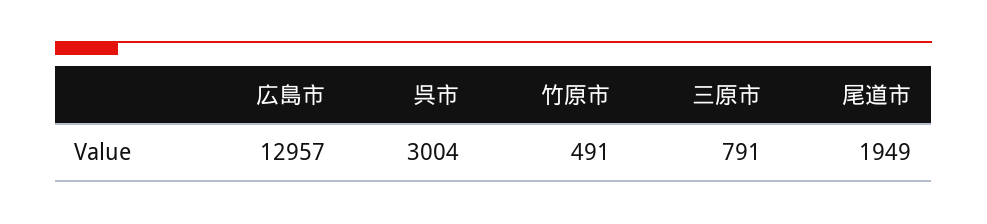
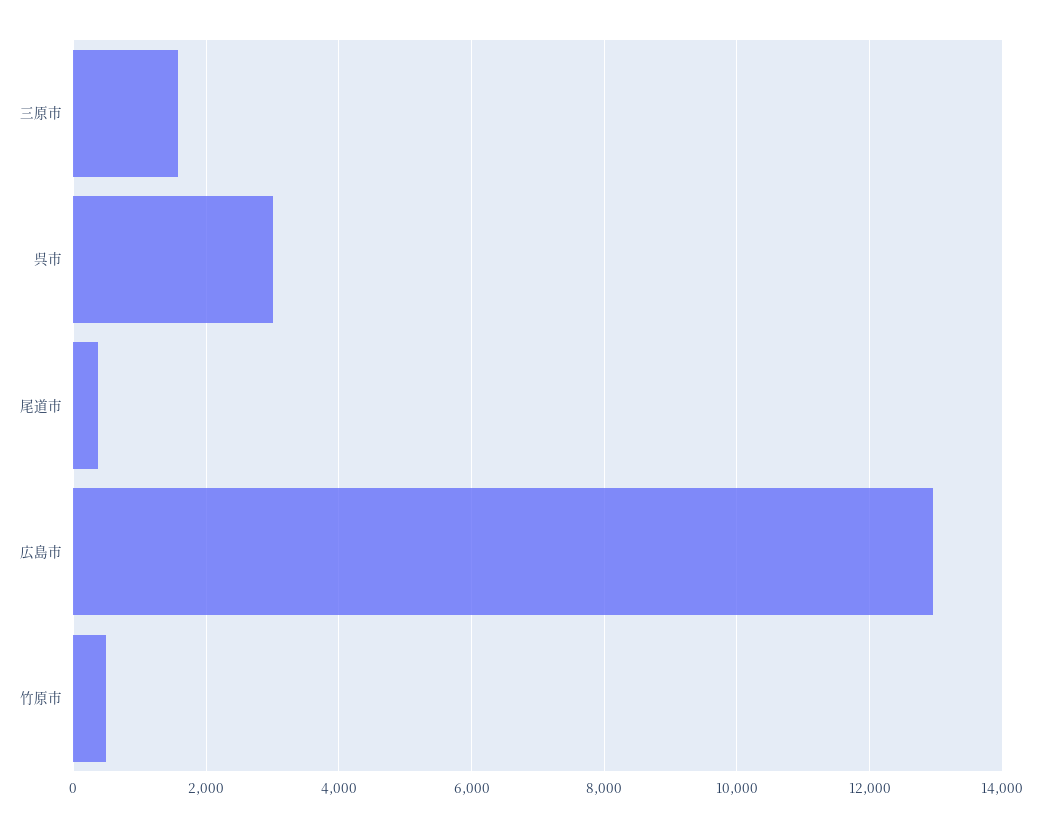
三原市: 791 -> 1600
尾道市: 1949 -> 400

